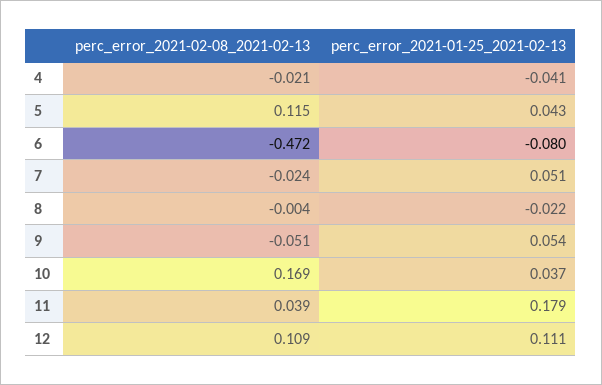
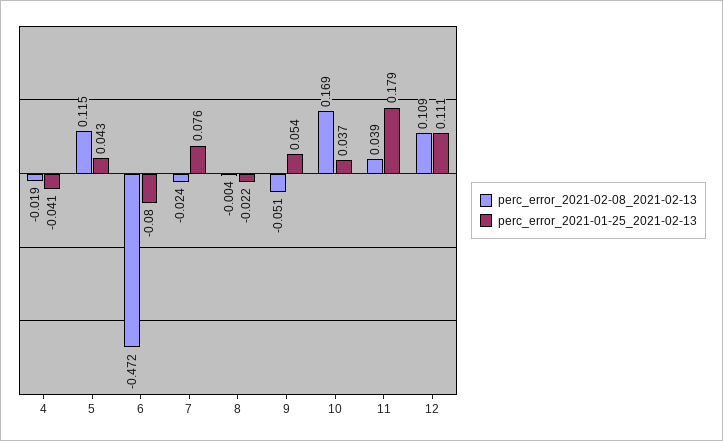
perc_error_2021-02-08_2021-02-13, 4: -0.021 -> -0.019
perc_error_2021-01-25_2021-02-13, 7: 0.051 -> 0.076

